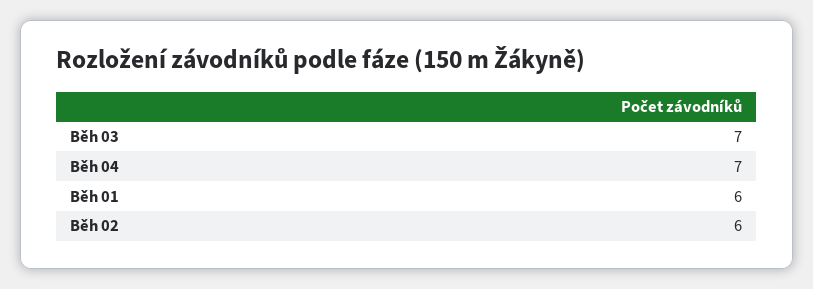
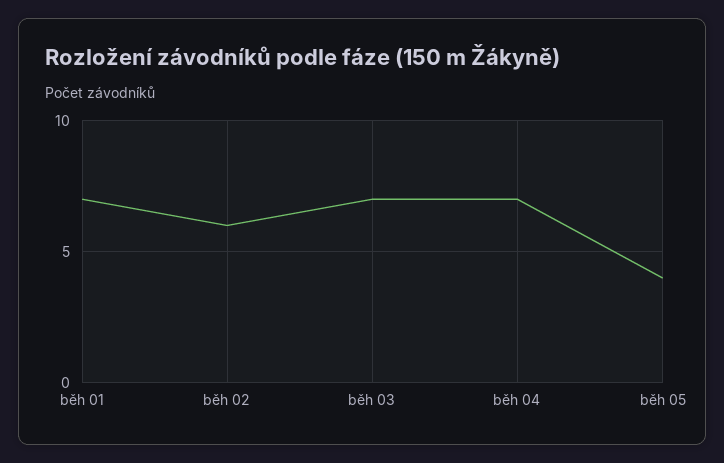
Běh 01: 6 -> 7
běh 05: none -> 4

